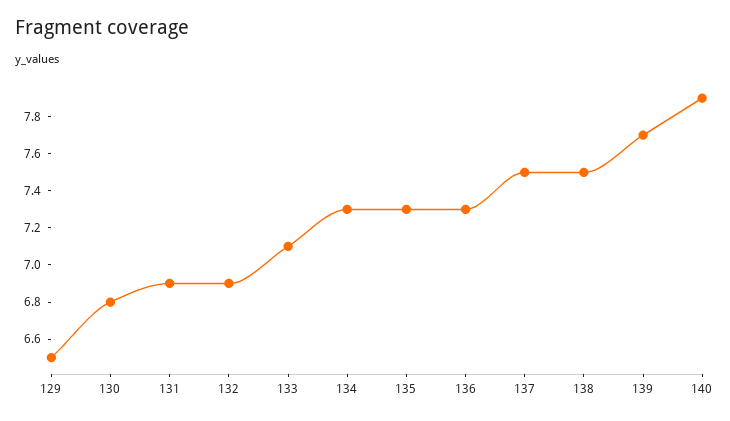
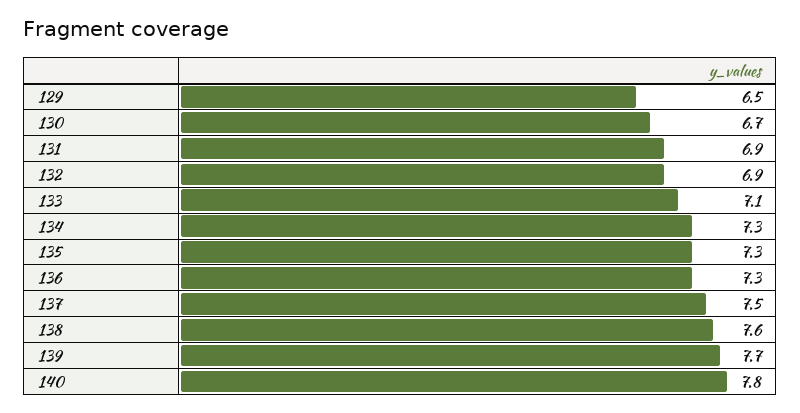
130: 6.8 -> 6.7
138: 7.5 -> 7.6
140: 7.9 -> 7.8

